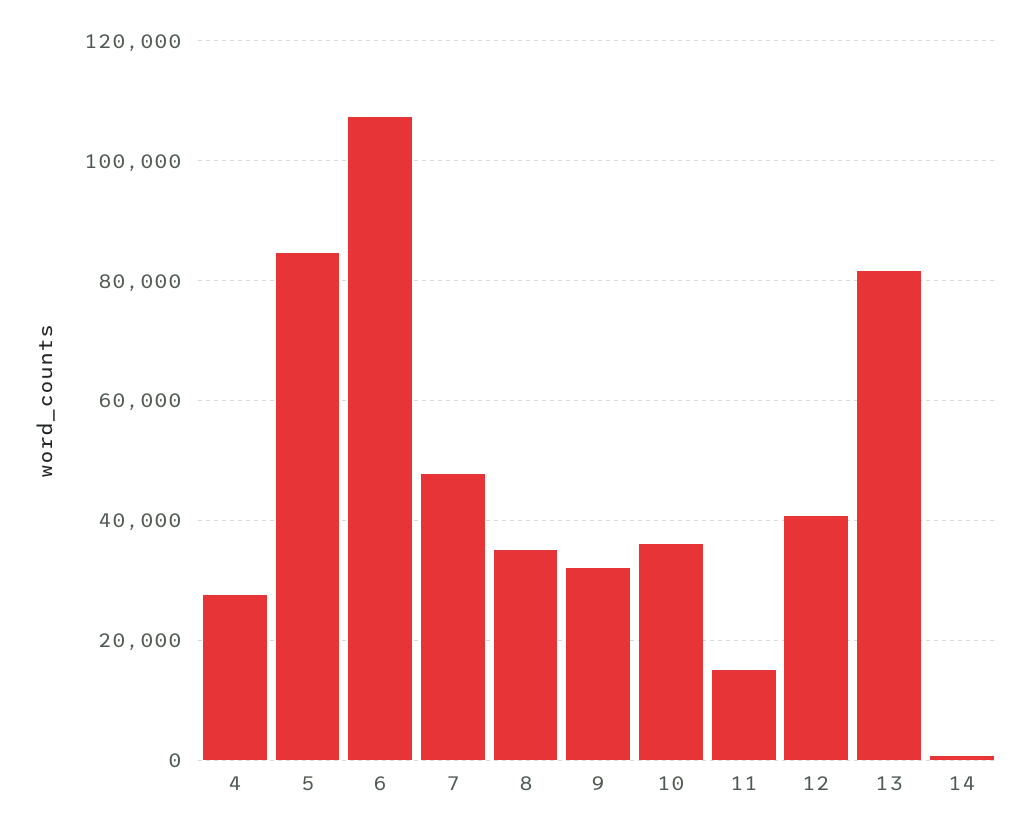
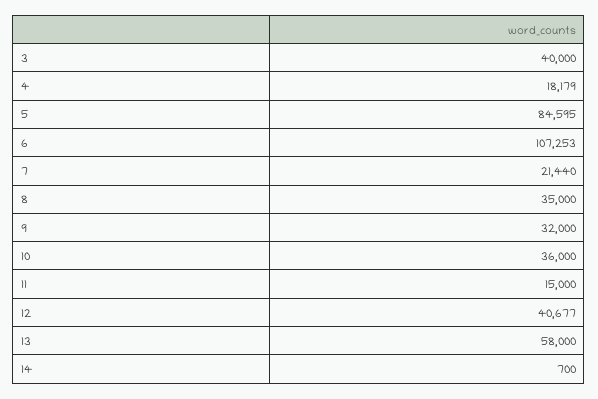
4: 28000 -> 18179
7: 48000 -> 21440
13: 82000 -> 58000
3: none -> 40000

